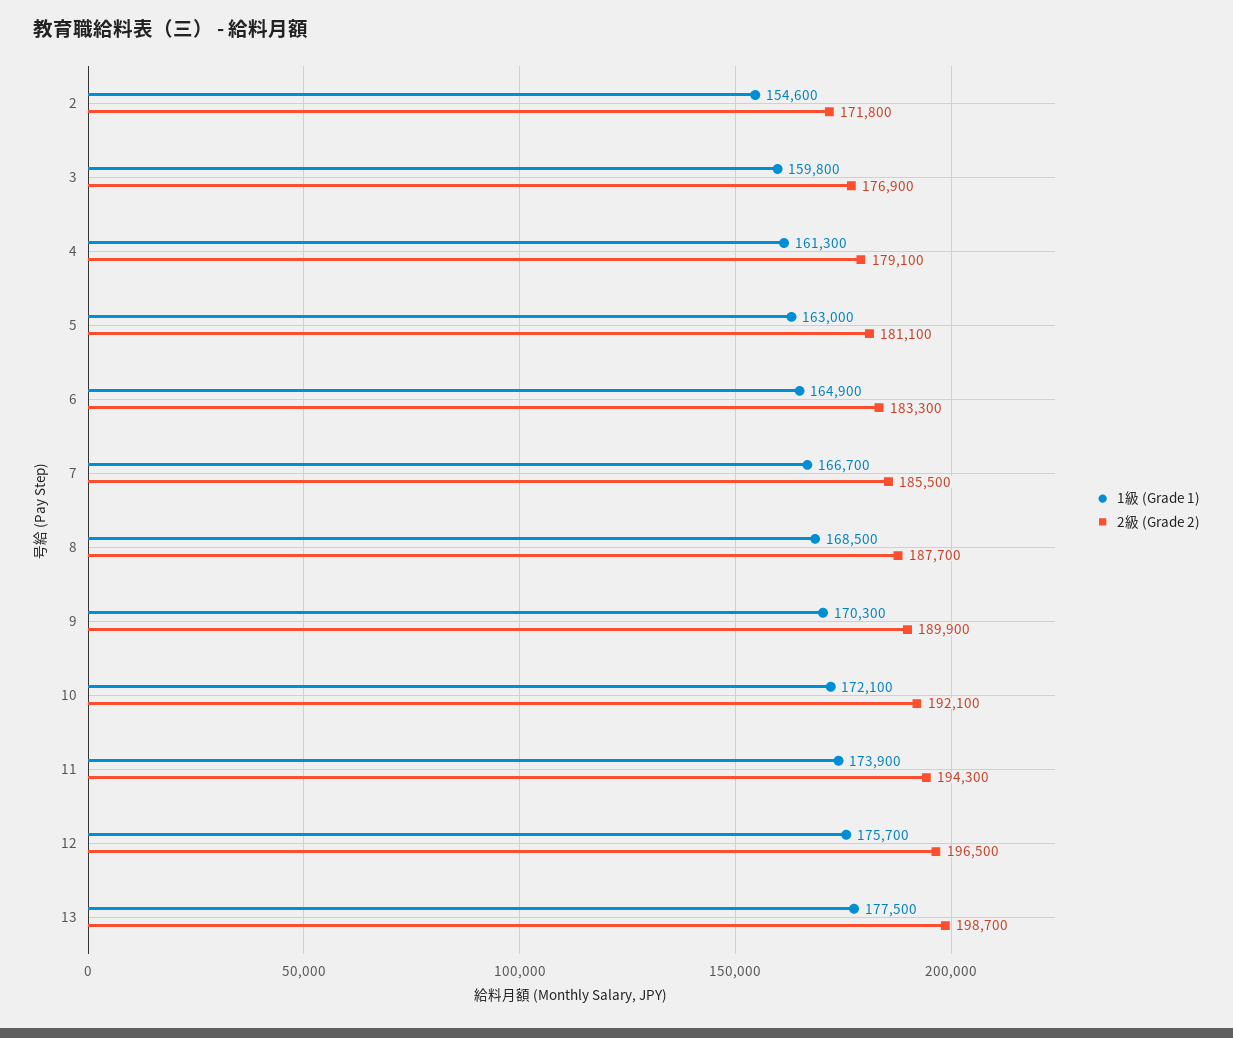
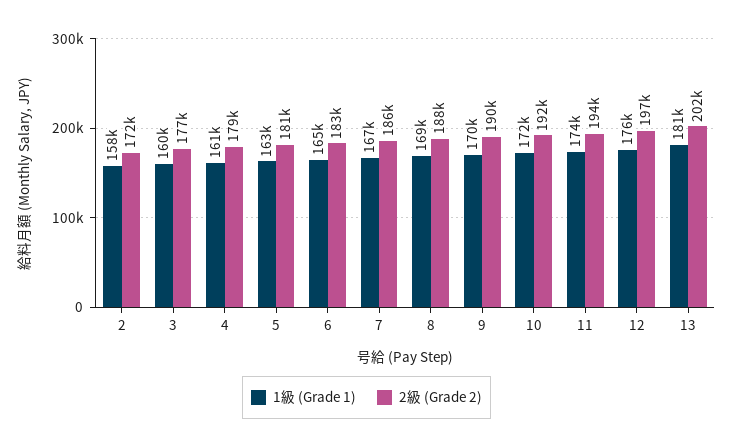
1級 (Grade 1), 2: 154600 -> 158000
1級 (Grade 1), 13: 177500 -> 181000
2級 (Grade 2), 13: 198700 -> 202000

